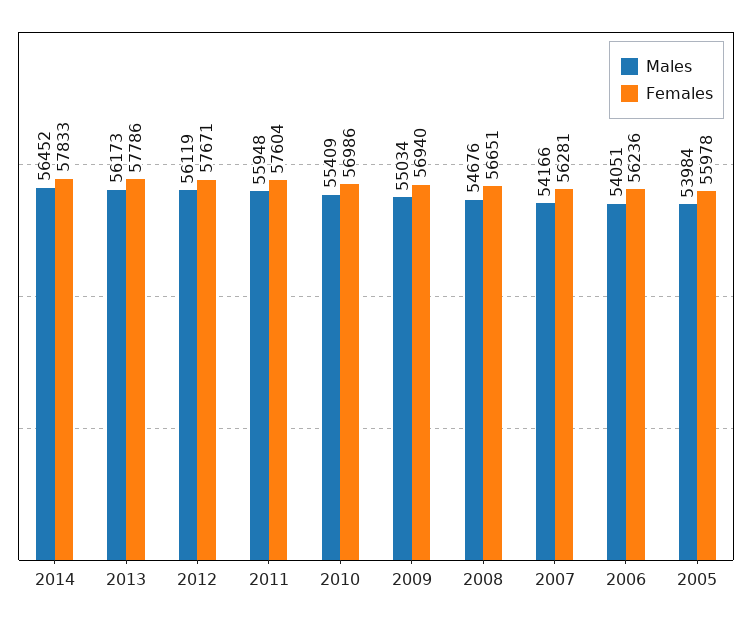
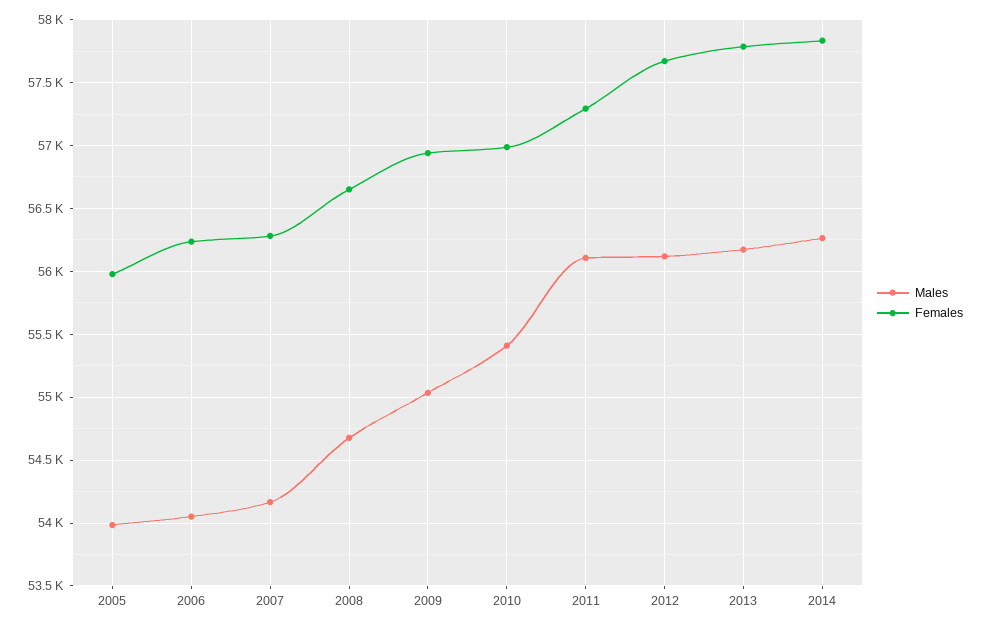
Males, 2014: 56452 -> 56250
Males, 2011: 55948 -> 56100
Females, 2011: 57604 -> 57300

